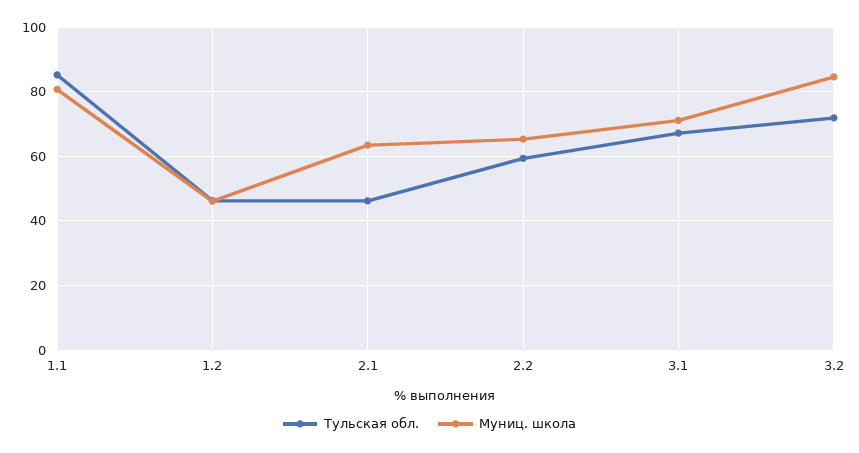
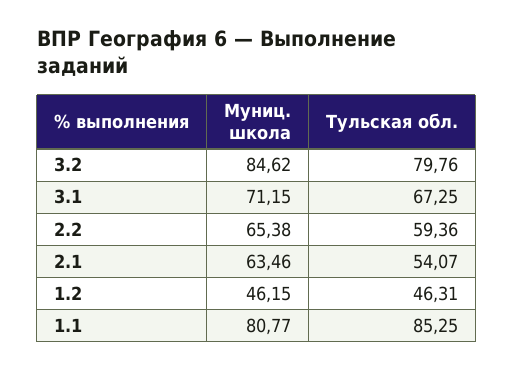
Тульская обл., 2.1: 46 -> 54.07
Тульская обл., 3.2: 72 -> 79.76

